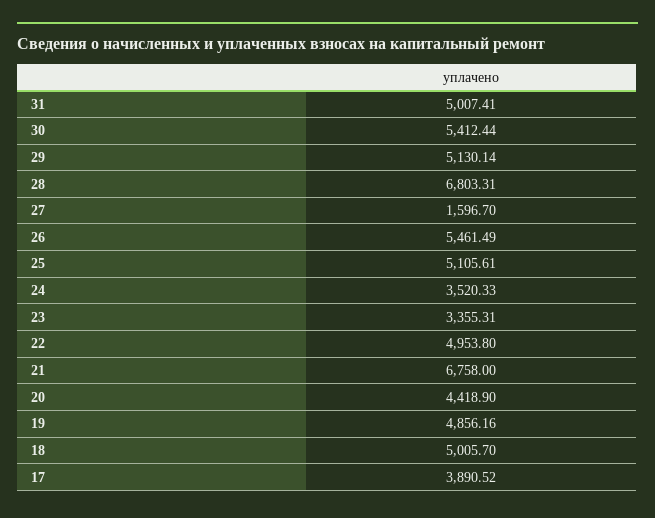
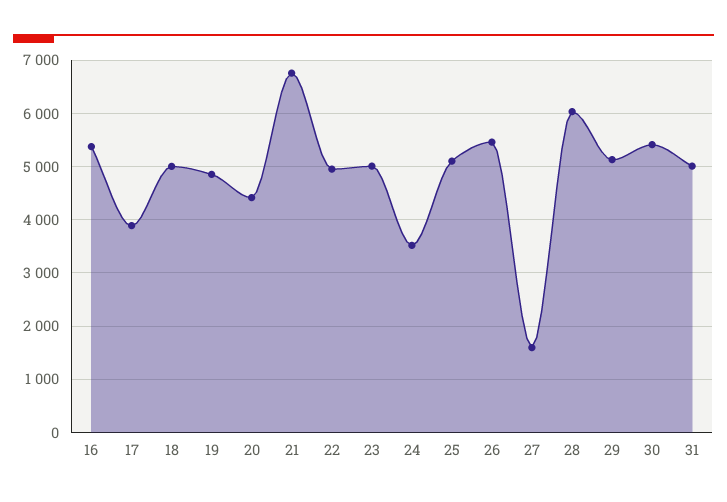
28: 6803.31 -> 6000
23: 3355.31 -> 5000
16: none -> 5400

